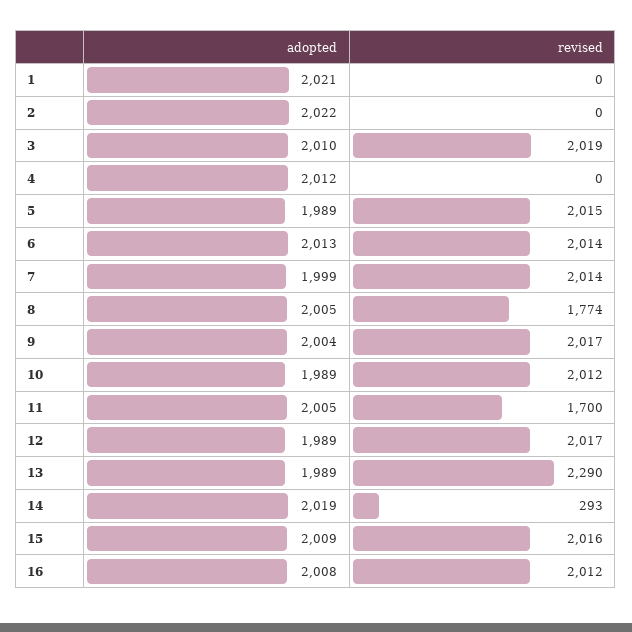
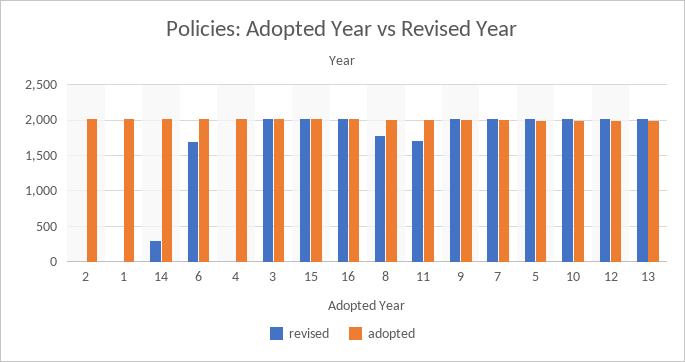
revised, 6: 2014 -> 1700
revised, 13: 2290 -> 2000

